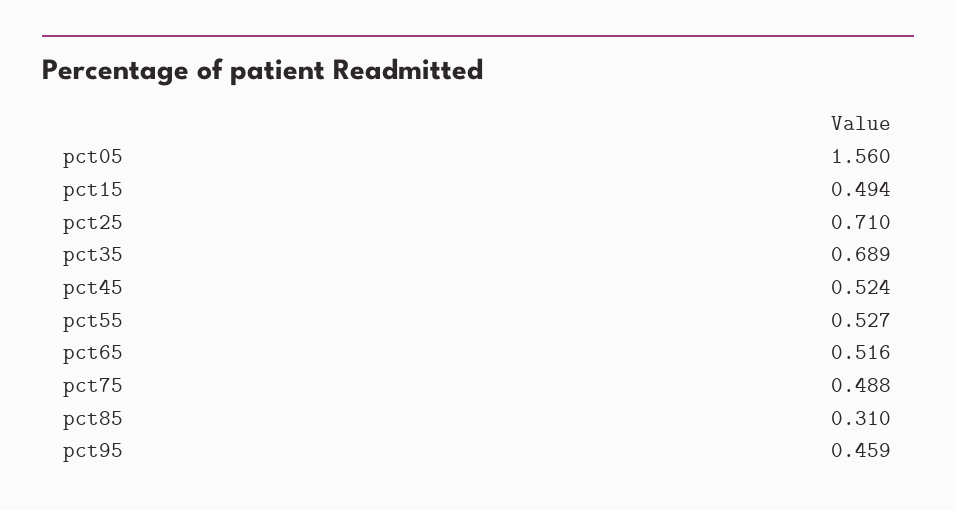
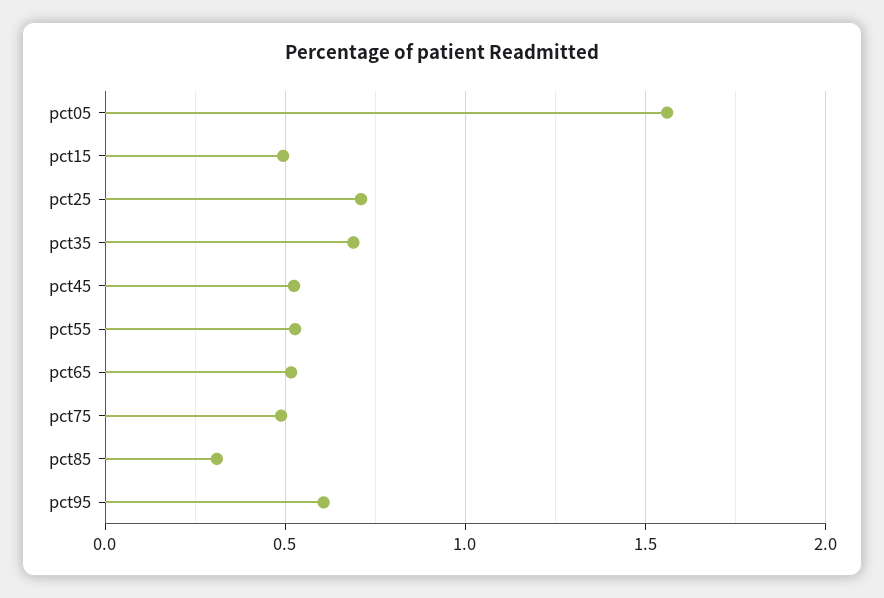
pct95: 0.459 -> 0.6

